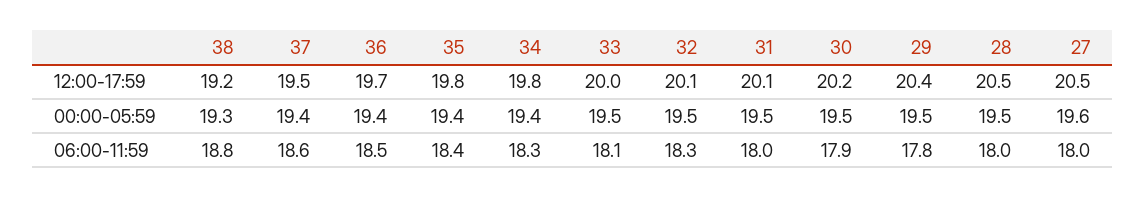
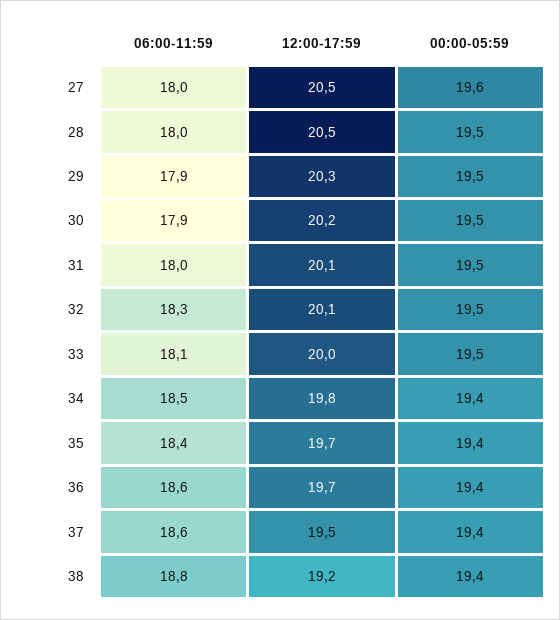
35, 12:00-17:59: 19.8 -> 19.7
29, 12:00-17:59: 20.4 -> 20.3
38, 00:00-05:59: 19.3 -> 19.4
36, 06:00-11:59: 18.5 -> 18.6
34, 06:00-11:59: 18.3 -> 18.5
29, 06:00-11:59: 17.8 -> 17.9

